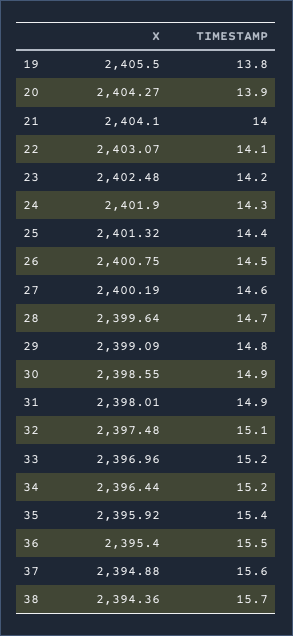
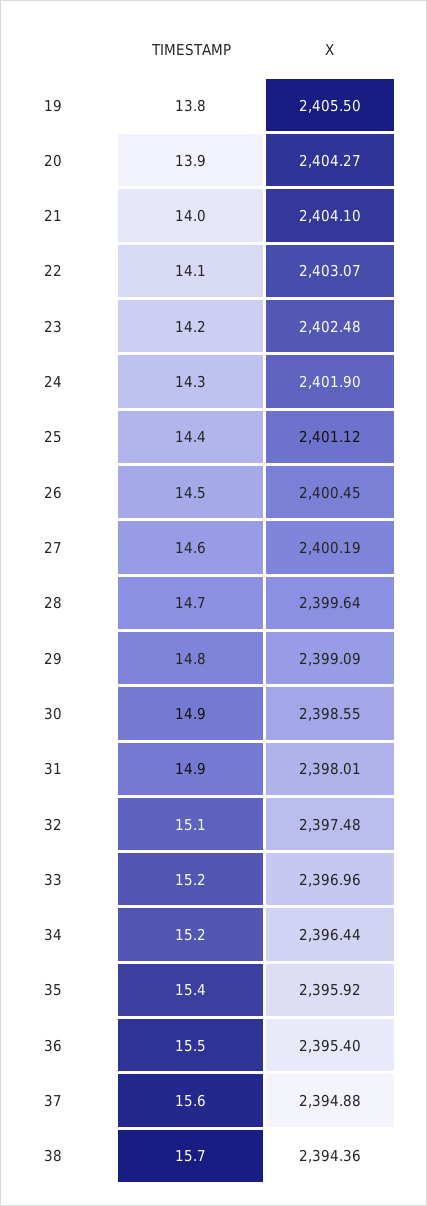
X, 25: 2401.32 -> 2401.12
X, 26: 2400.75 -> 2400.45

